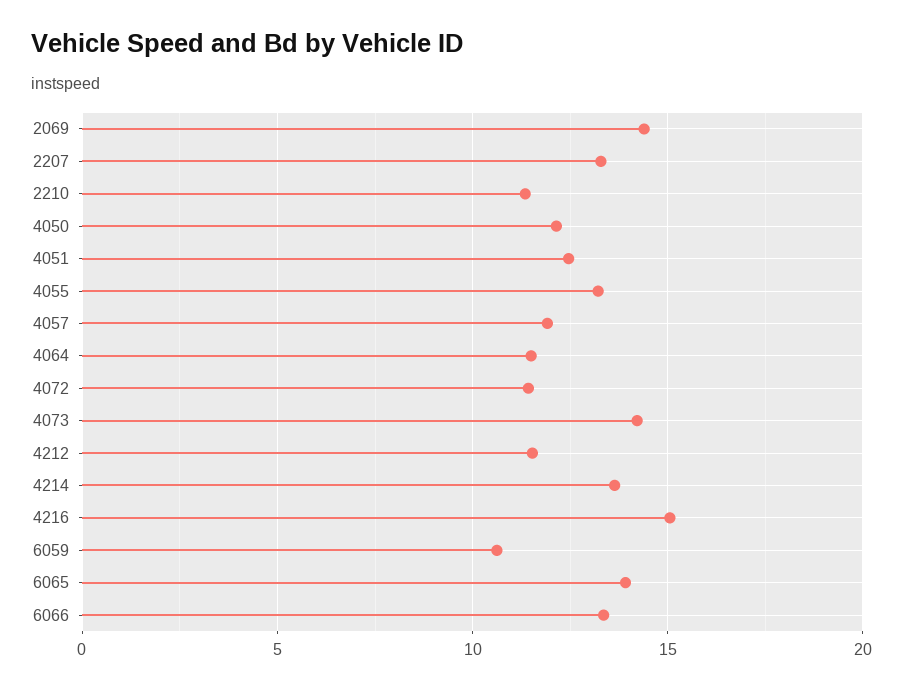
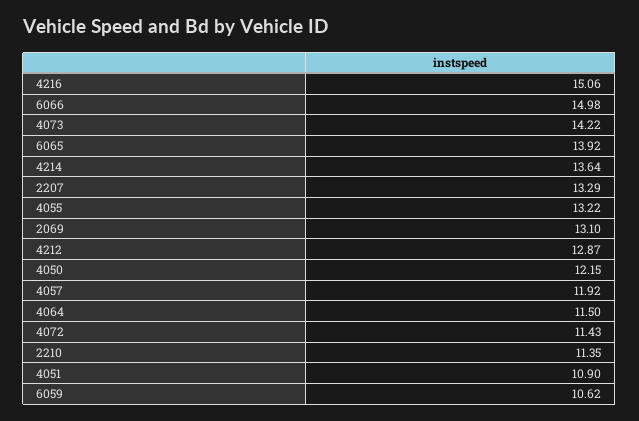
2069: 14.5 -> 13.1
4051: 12.5 -> 10.9
4212: 11.5 -> 12.87
6066: 13.5 -> 14.98

